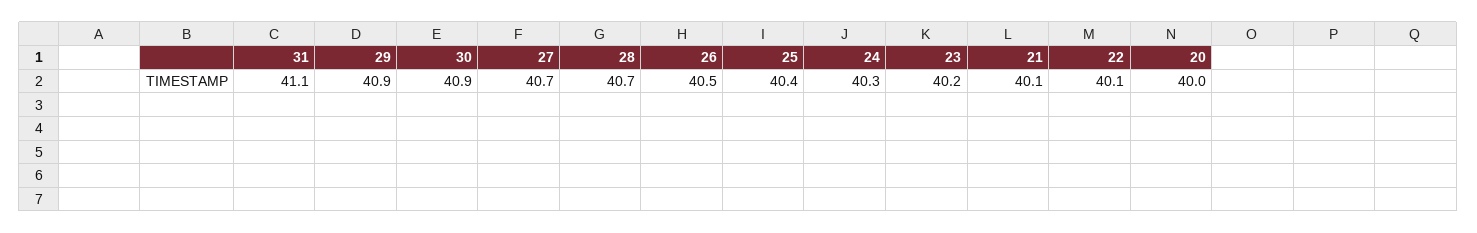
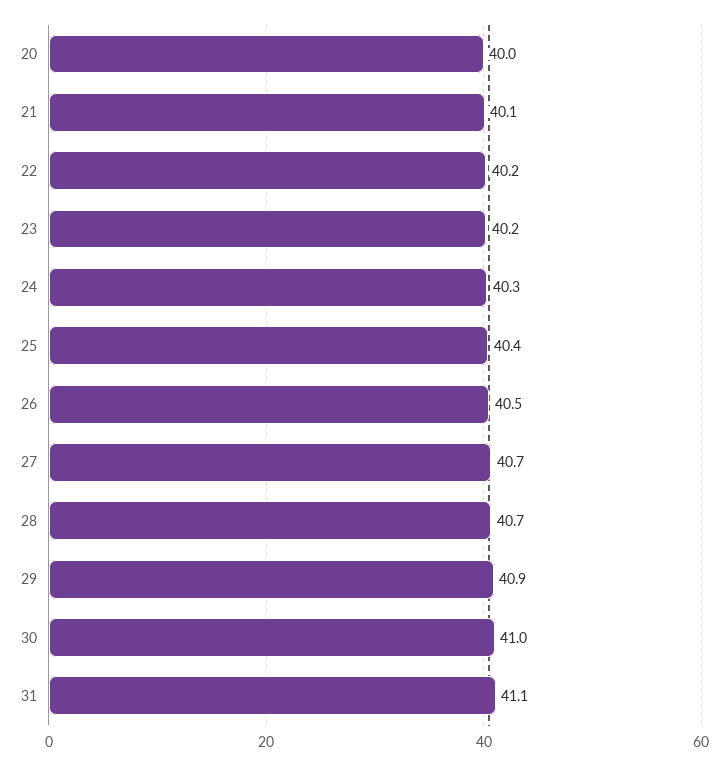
30: 40.9 -> 41
22: 40.1 -> 40.2

